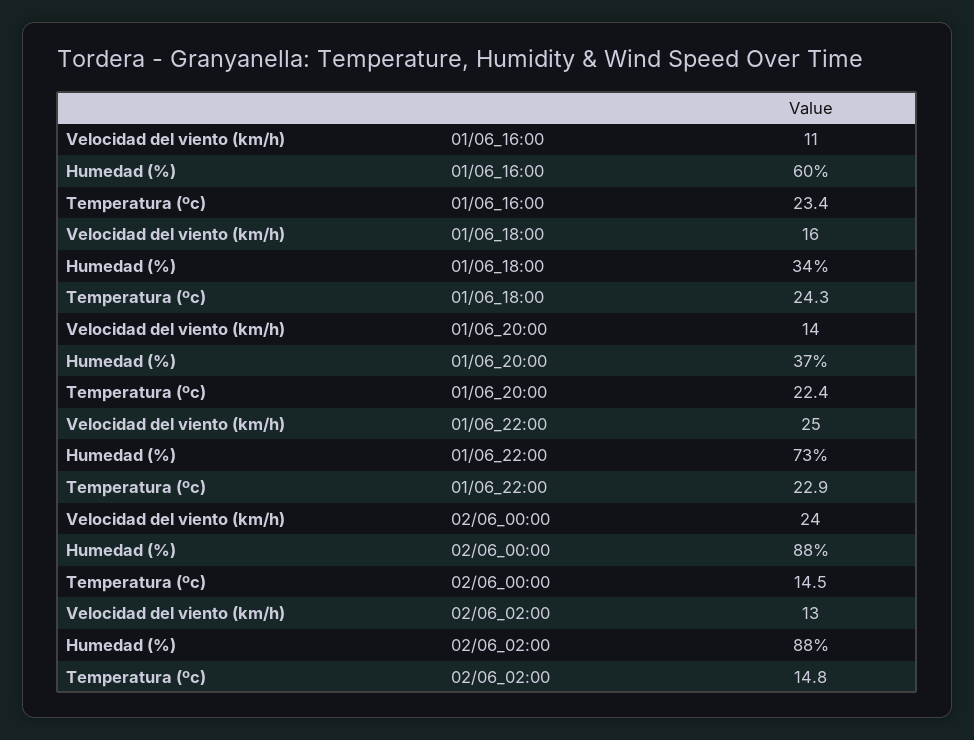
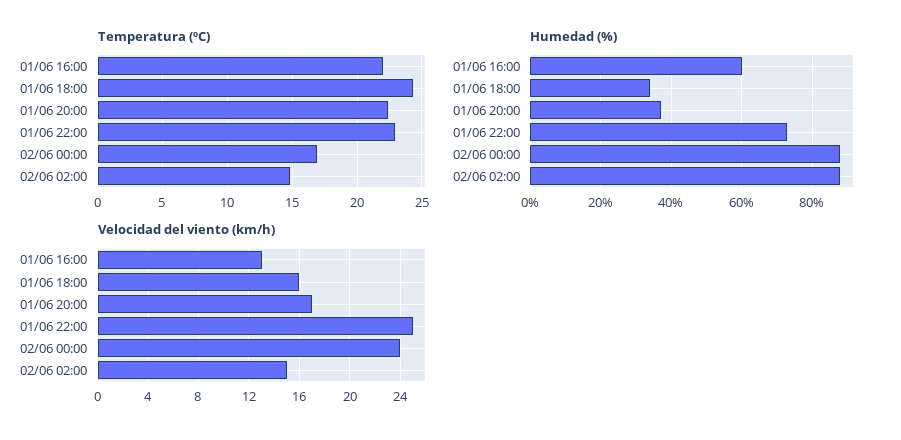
Velocidad del viento (km/h), 01/06_16:00: 11 -> 13
Temperatura (ºc), 01/06_16:00: 23.4 -> 22
Velocidad del viento (km/h), 01/06_20:00: 14 -> 17
Temperatura (ºc), 02/06_00:00: 14.5 -> 17
Velocidad del viento (km/h), 02/06_02:00: 13 -> 15

